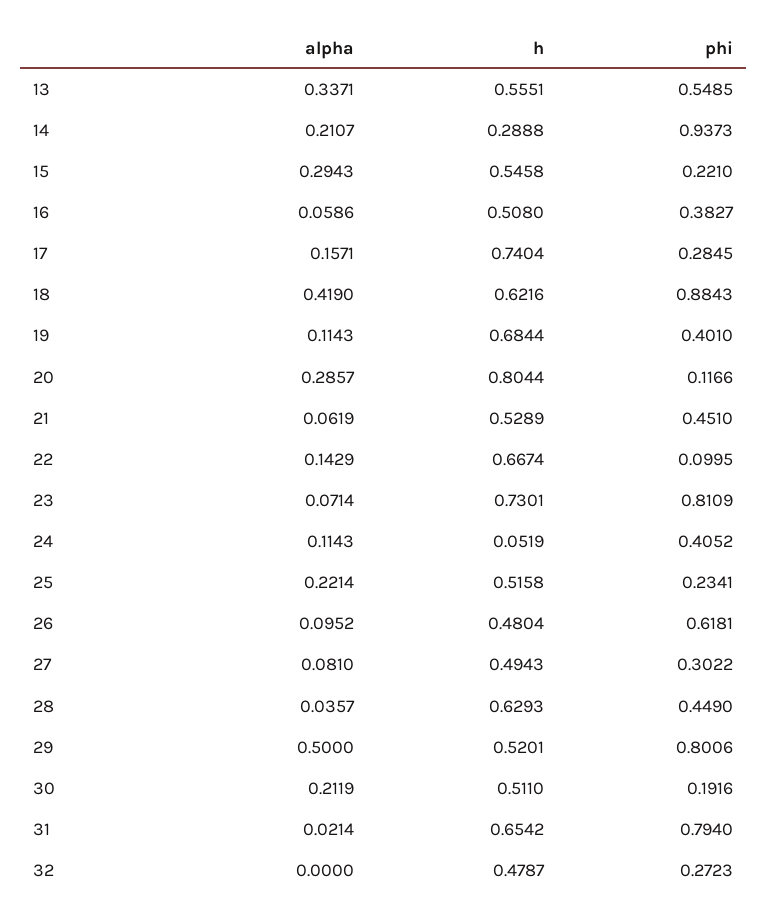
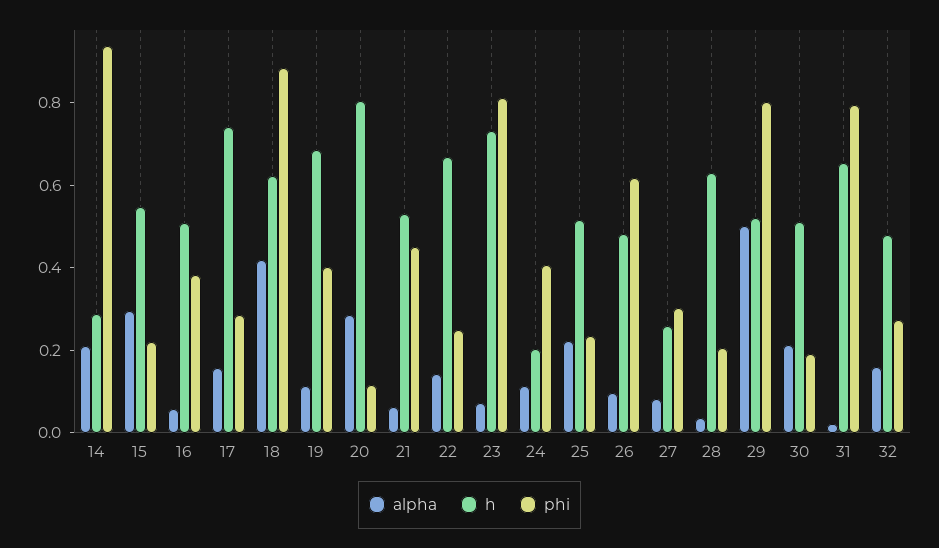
alpha, 13: 0.3371 -> none
h, 13: 0.5551 -> none
phi, 13: 0.5485 -> none
phi, 22: 0.0995 -> 0.25
h, 24: 0.0519 -> 0.2
h, 27: 0.4943 -> 0.25
phi, 28: 0.449 -> 0.2
alpha, 32: 0 -> 0.15

